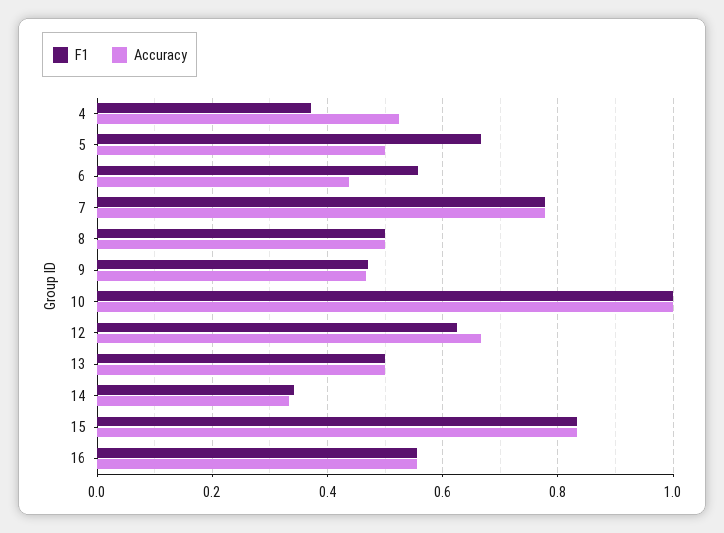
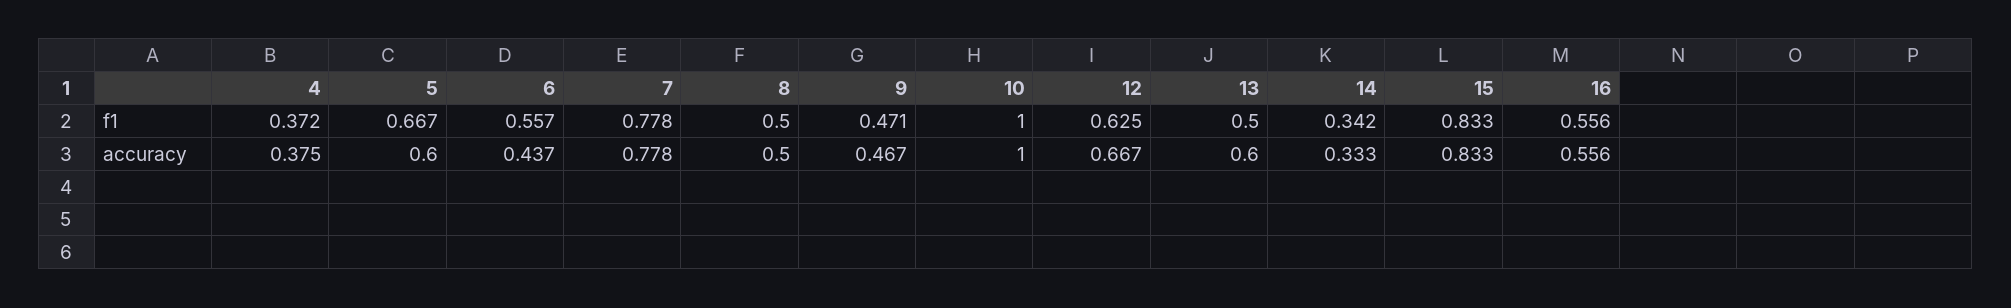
Accuracy, 4: 0.52 -> 0.375
Accuracy, 5: 0.5 -> 0.6
Accuracy, 13: 0.5 -> 0.6

